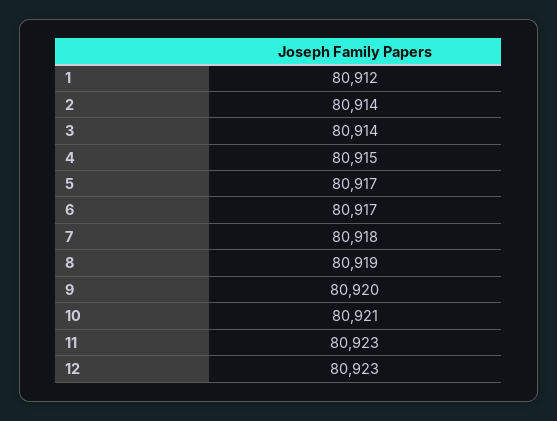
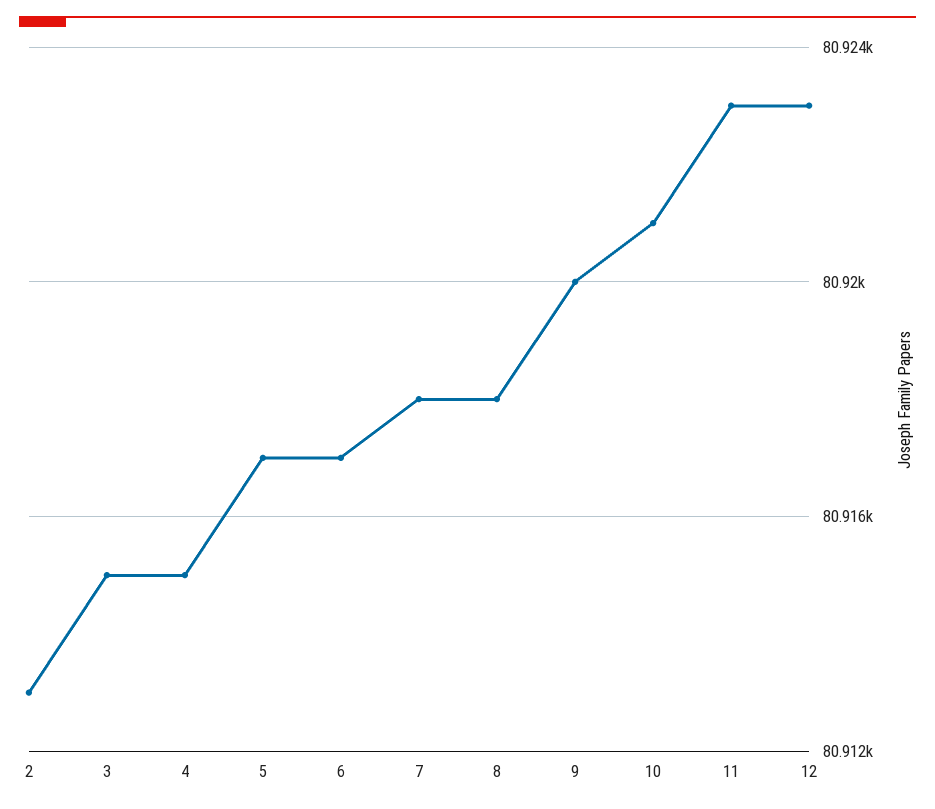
1: 80912 -> none
2: 80914 -> 80913
3: 80914 -> 80915
8: 80919 -> 80918

